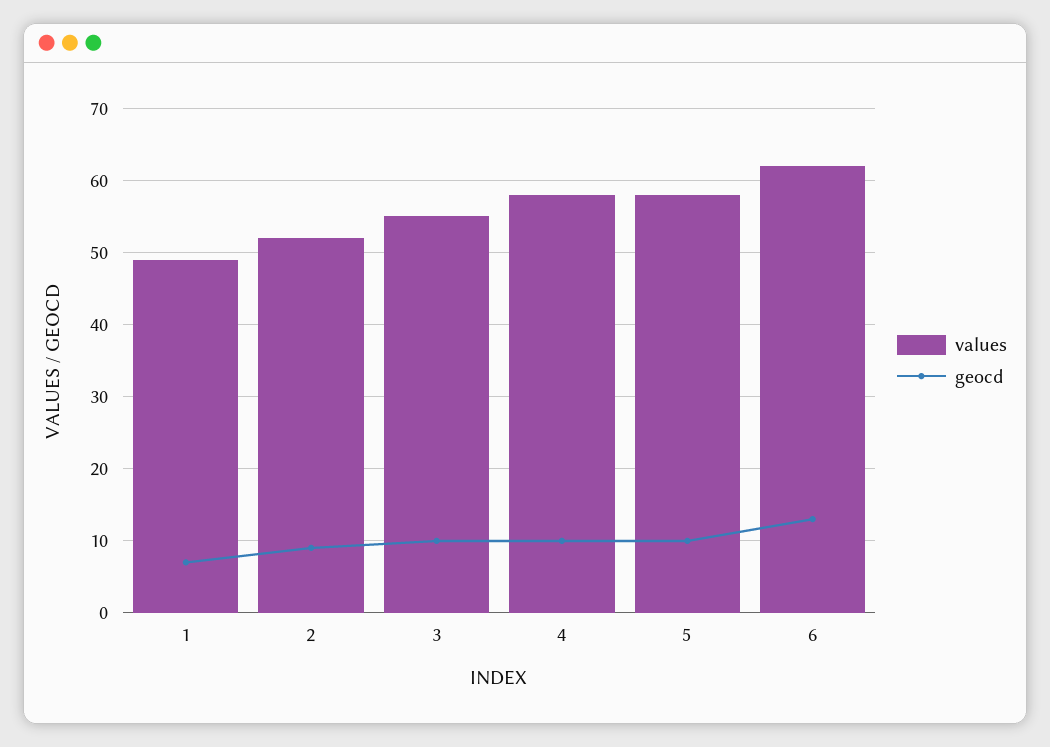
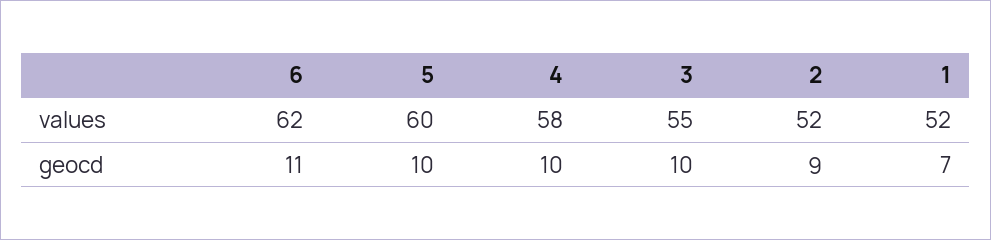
values, 1: 49 -> 52
values, 5: 58 -> 60
geocd, 6: 13 -> 11

